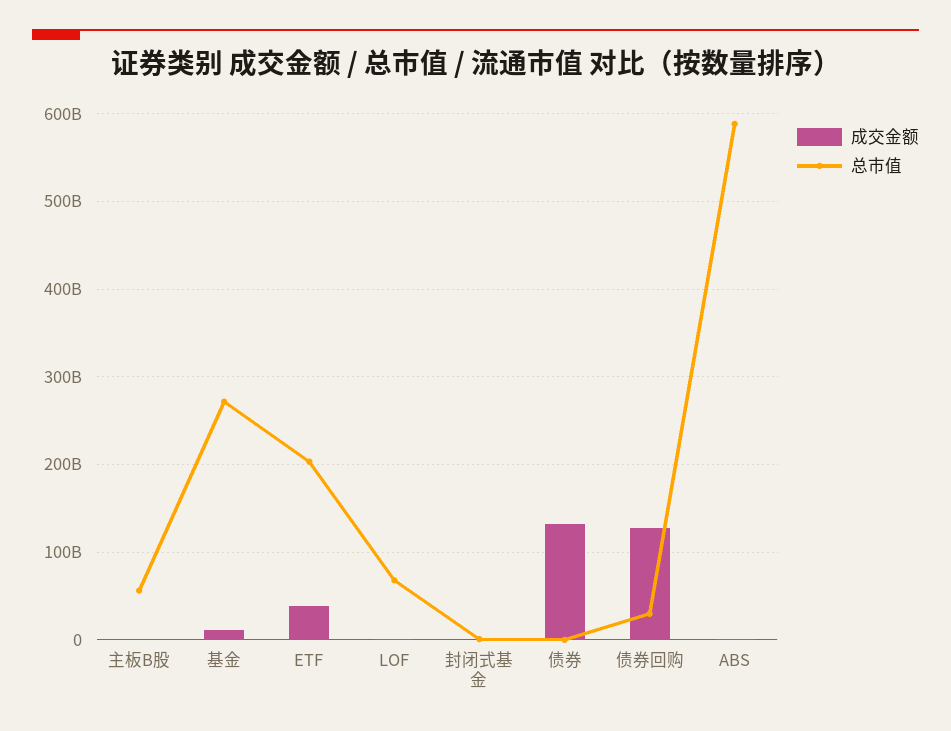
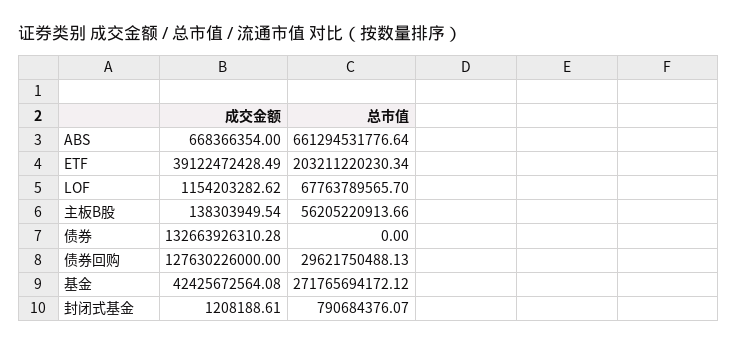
成交金额, 基金: 10000000000 -> 42425672564.08
总市值, ABS: 590000000000 -> 661294531776.64

